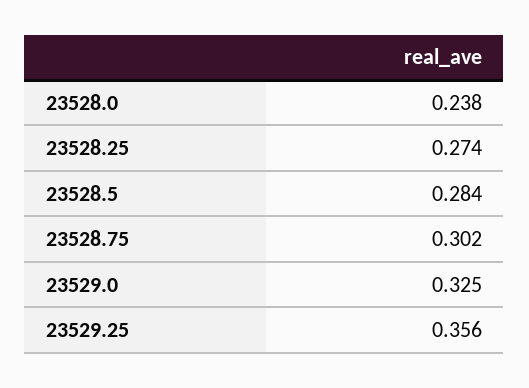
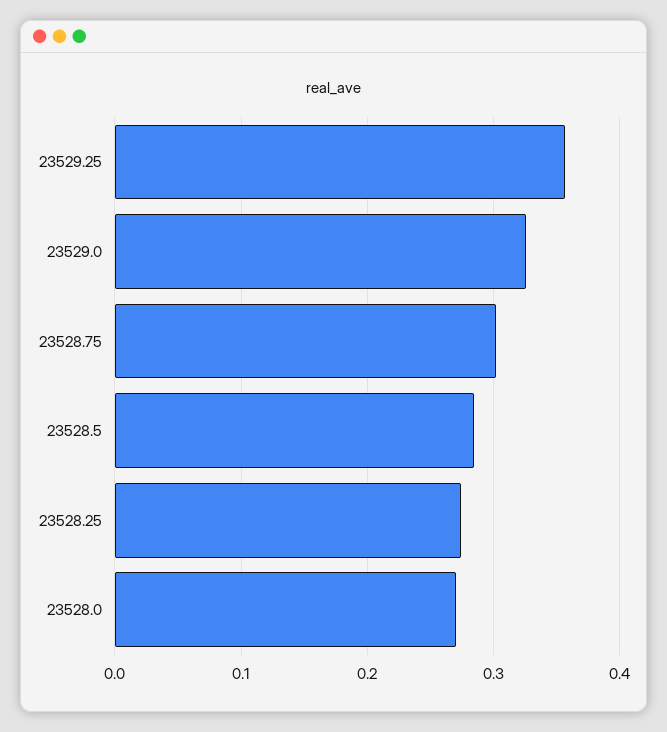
23528.0: 0.238 -> 0.27

